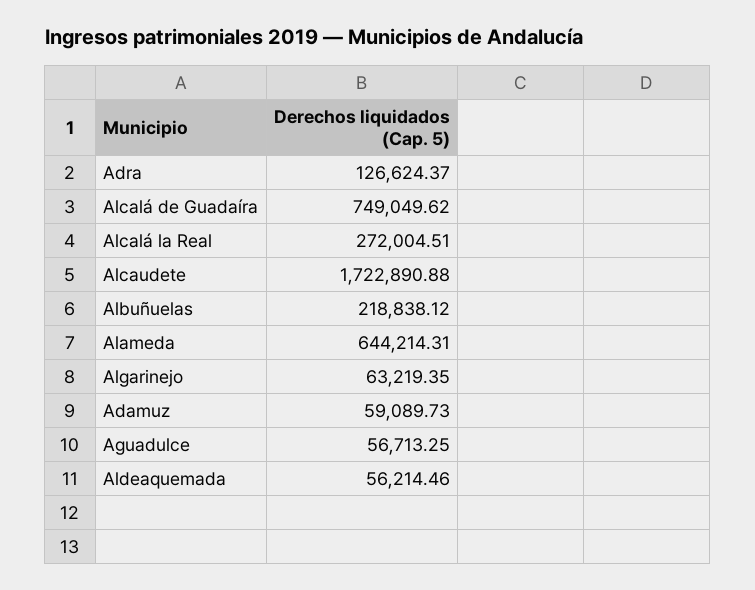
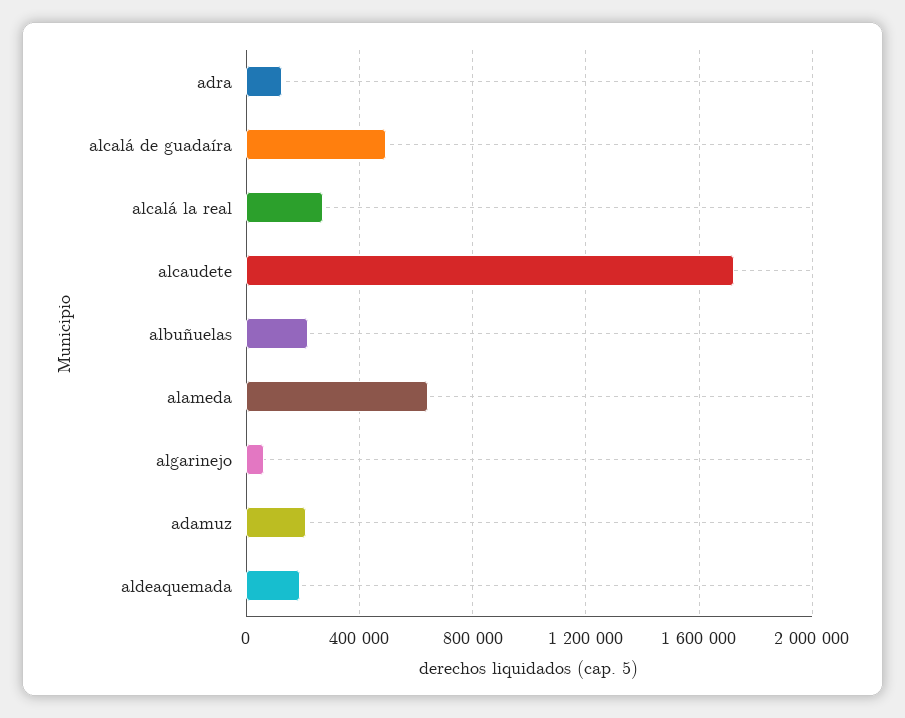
Alcalá de Guadaíra: 749049.62 -> 500000
Adamuz: 59089.73 -> 200000
Aguadulce: 56713.25 -> none
Aldeaquemada: 56214.46 -> 200000

